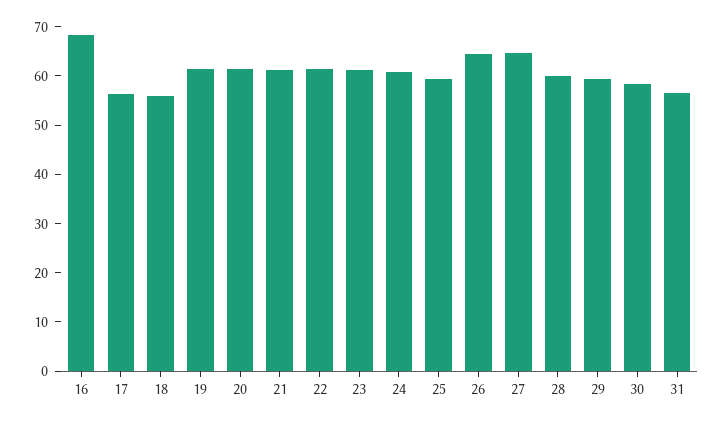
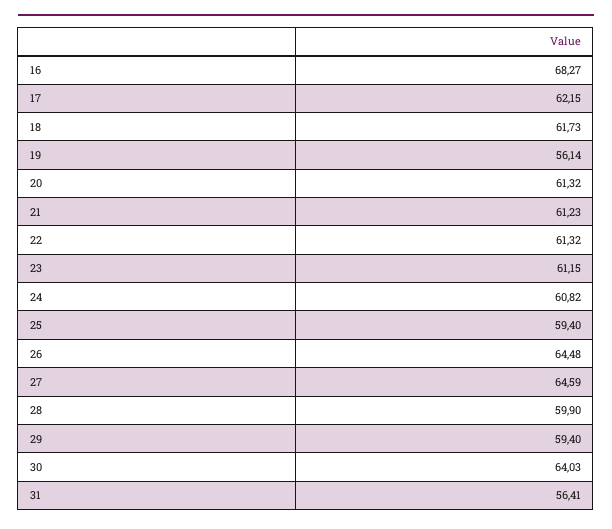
17: 56 -> 62.15
18: 56 -> 61.73
19: 62 -> 56.14
30: 58 -> 64.03

